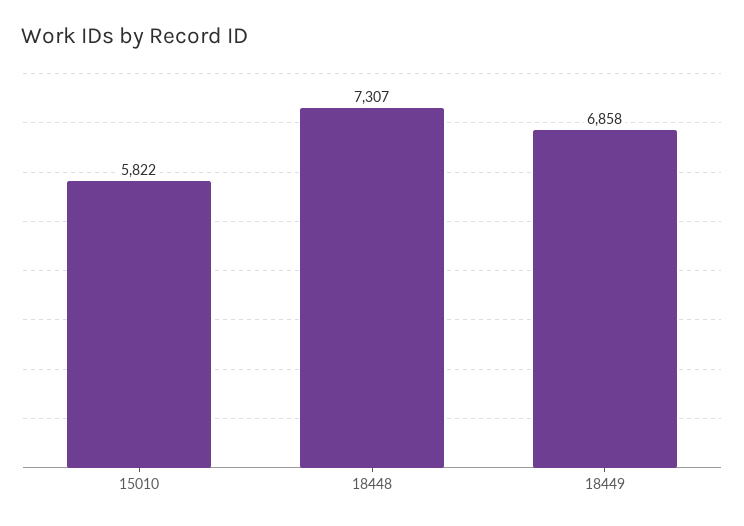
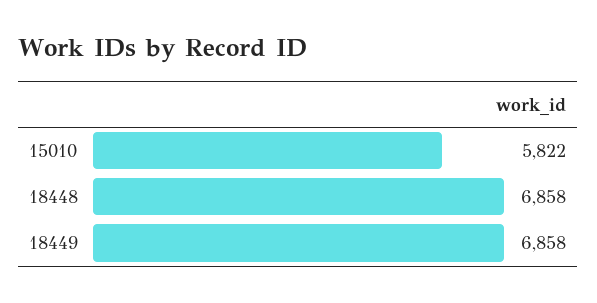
18448: 7307 -> 6858

